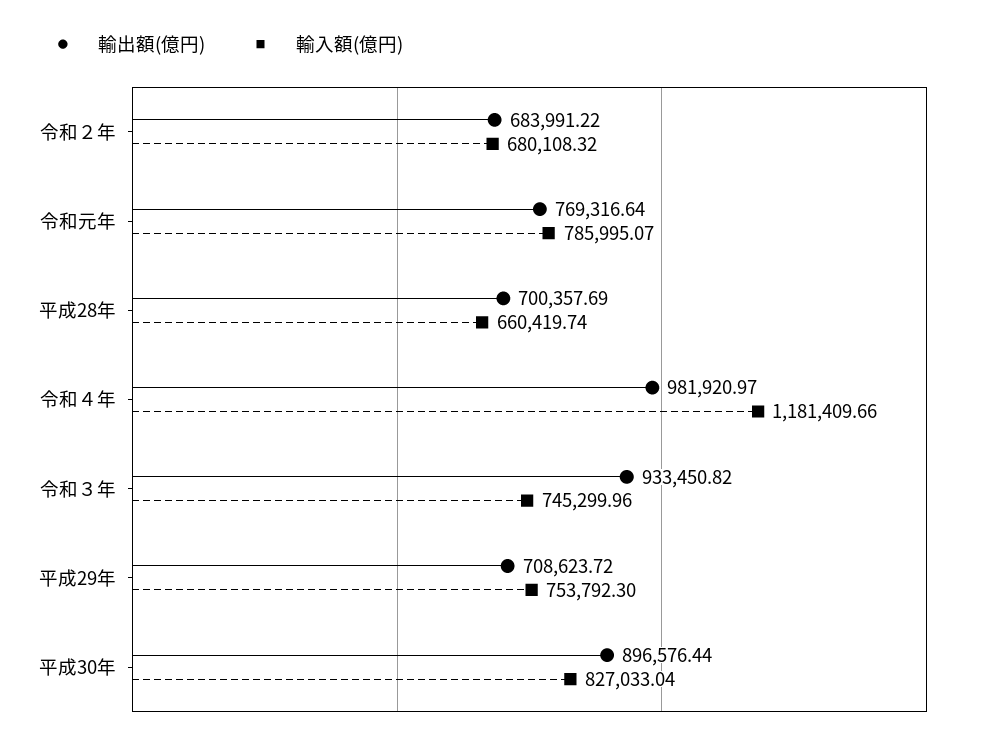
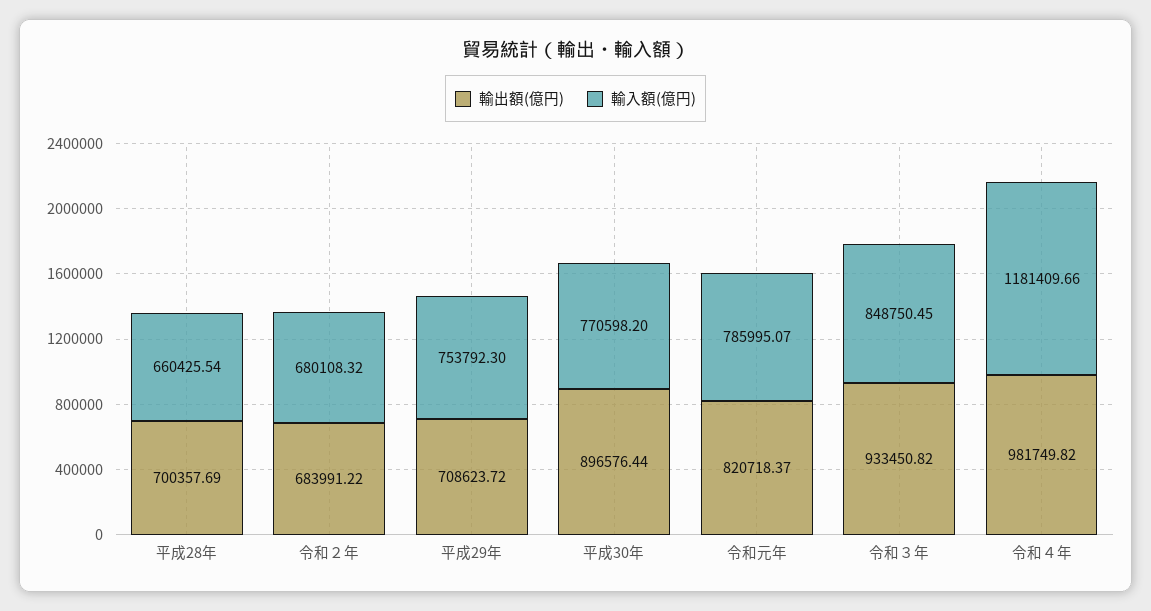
輸出額(億円), 令和元年: 769316.64 -> 820718.37
輸入額(億円), 平成28年: 660419.74 -> 660425.54
輸出額(億円), 令和４年: 981920.97 -> 981749.82
輸入額(億円), 令和３年: 745299.96 -> 848750.45
輸入額(億円), 平成30年: 827033.04 -> 770598.2

